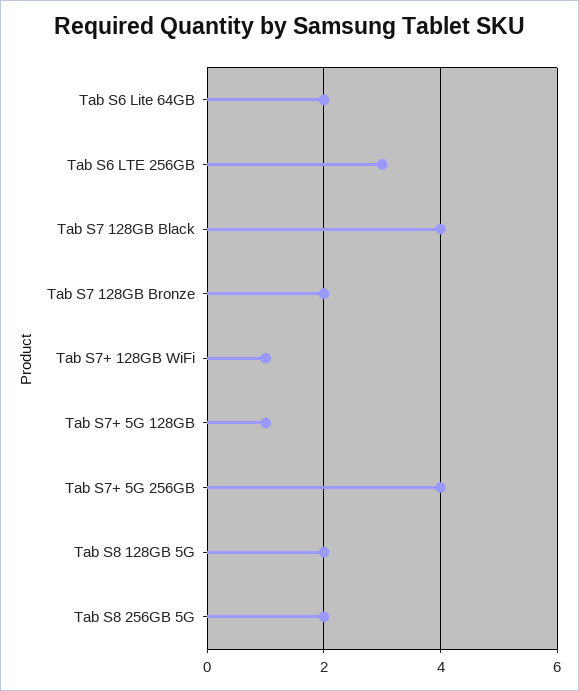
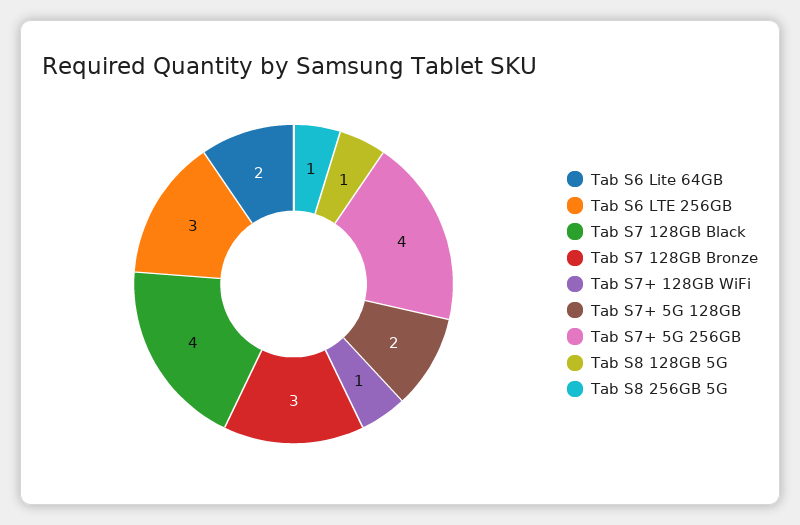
Tab S7 128GB Bronze: 2 -> 3
Tab S7+ 5G 128GB: 1 -> 2
Tab S8 128GB 5G: 2 -> 1
Tab S8 256GB 5G: 2 -> 1

